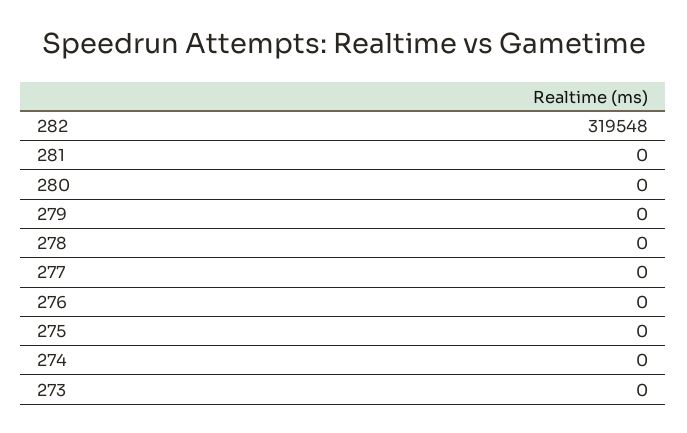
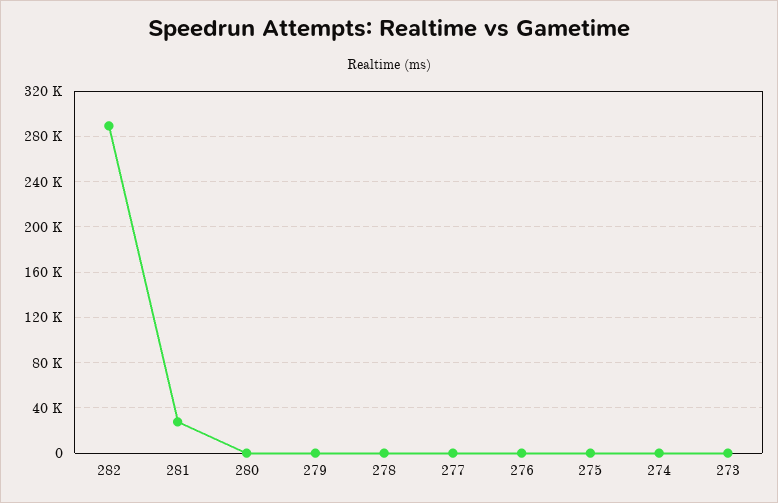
282: 319548 -> 290000
281: 0 -> 30000

